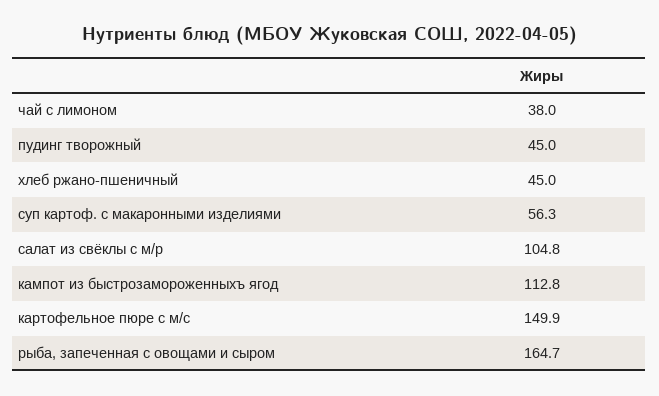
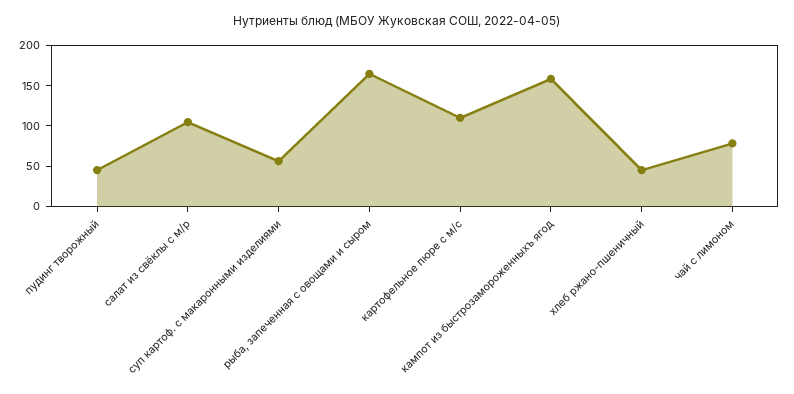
чай с лимоном: 38 -> 80
кампот из быстрозамороженныхъ ягод: 112.8 -> 160
картофельное пюре с м/с: 149.9 -> 110

